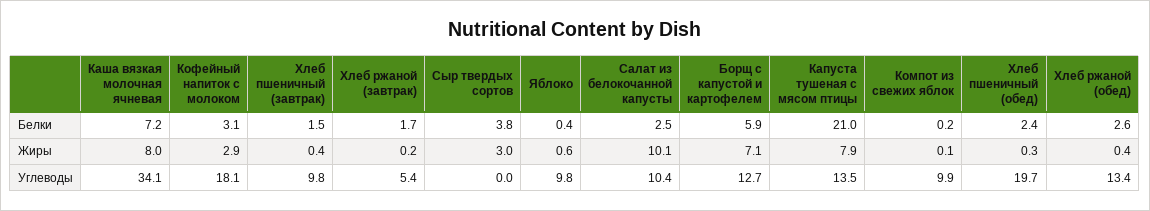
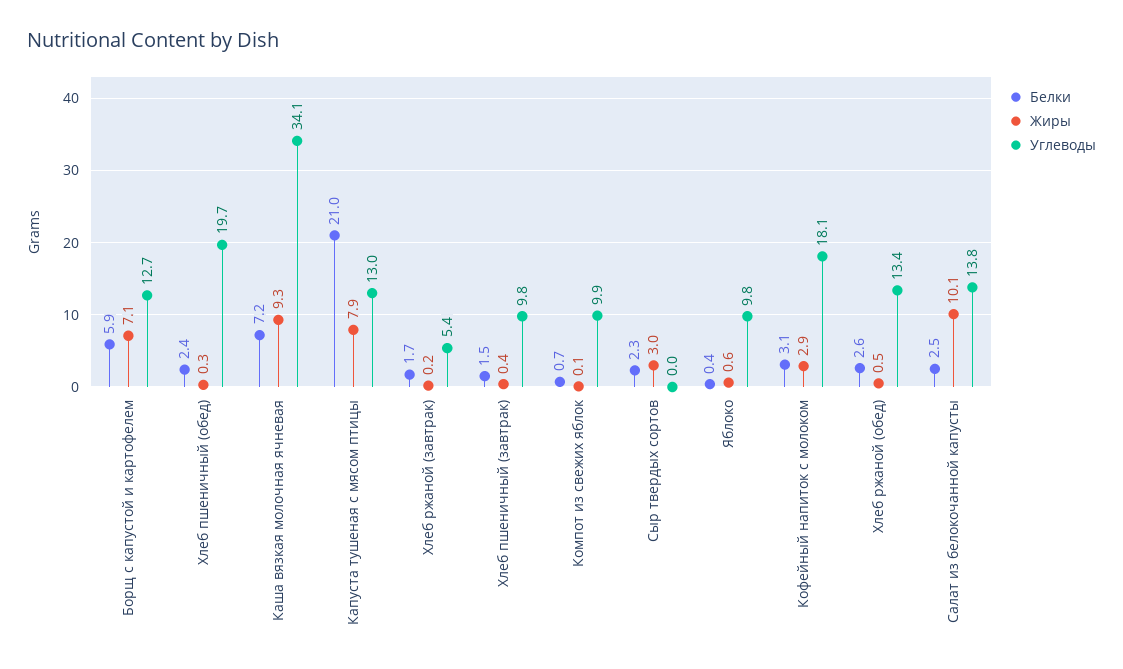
Белки, Сыр твердых сортов: 3.8 -> 2.3
Белки, Компот из свежих яблок: 0.2 -> 0.7
Жиры, Каша вязкая молочная ячневая: 8 -> 9.3
Жиры, Хлеб ржаной (обед): 0.4 -> 0.5
Углеводы, Салат из белокочанной капусты: 10.4 -> 13.8
Углеводы, Капуста тушеная с мясом птицы: 13.5 -> 13

